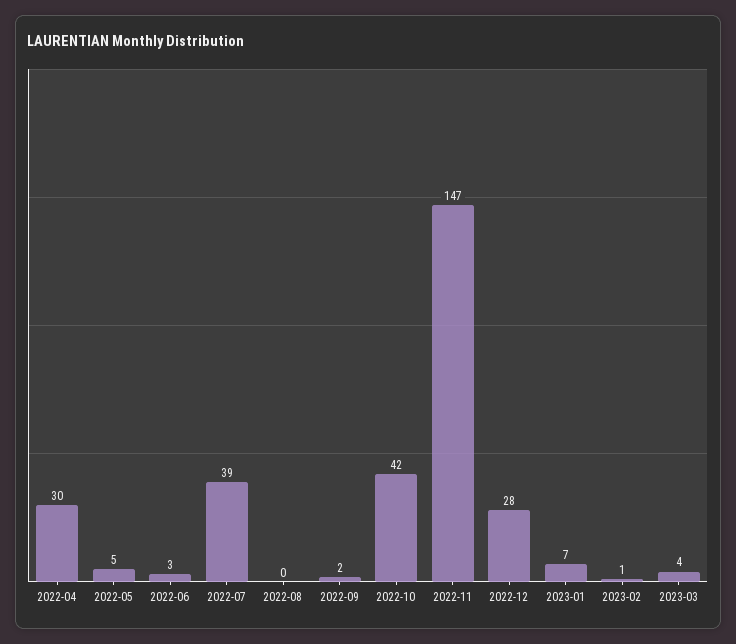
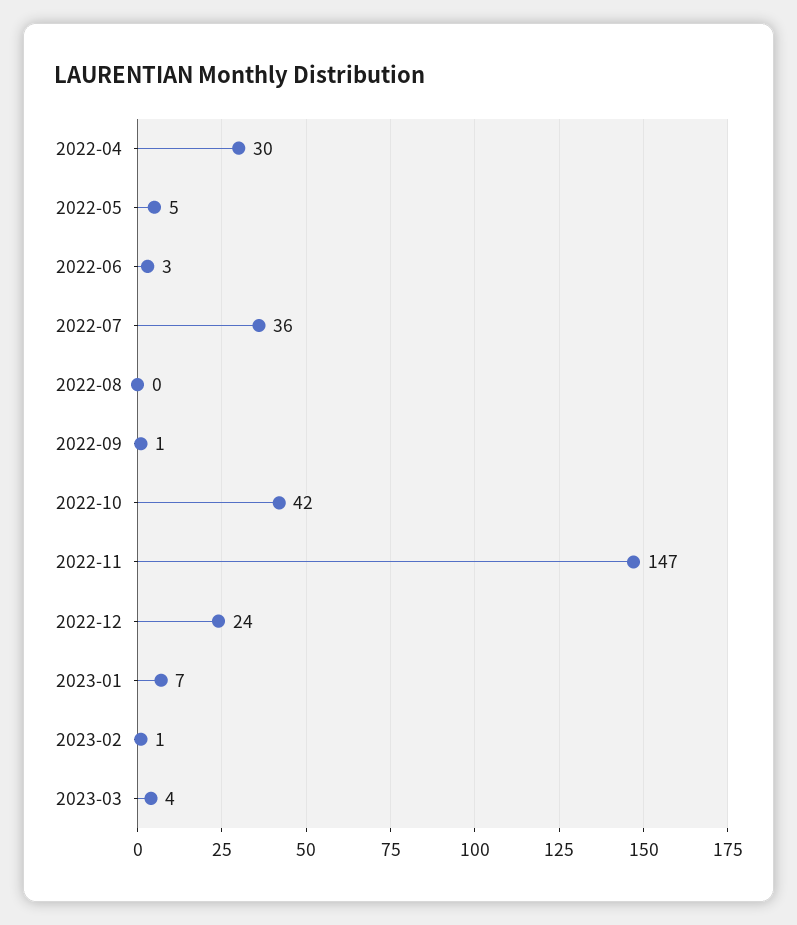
2022-07: 39 -> 36
2022-09: 2 -> 1
2022-12: 28 -> 24

